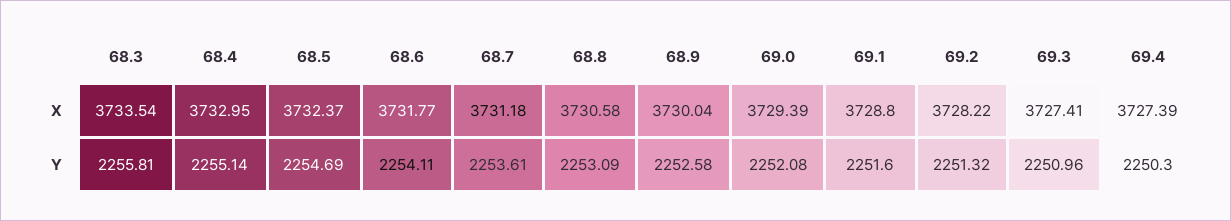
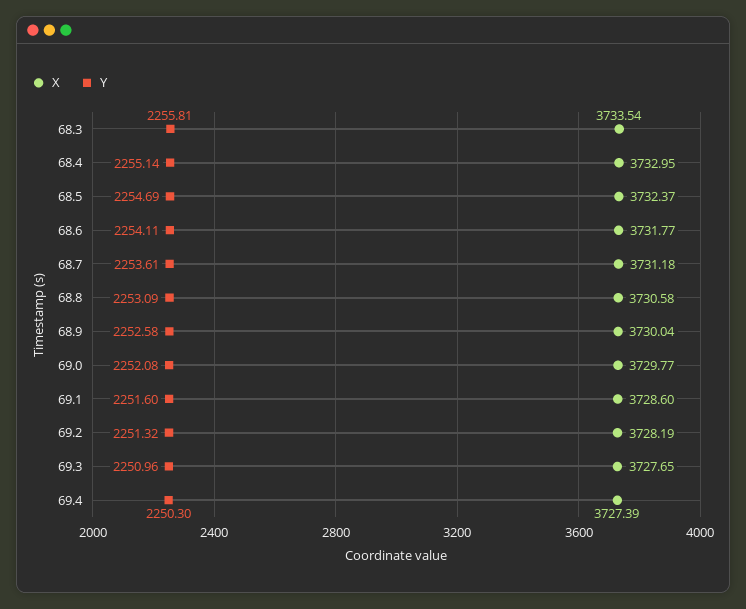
X, 69.0: 3729.39 -> 3729.77
X, 69.1: 3728.8 -> 3728.6
X, 69.2: 3728.22 -> 3728.19
X, 69.3: 3727.41 -> 3727.65

